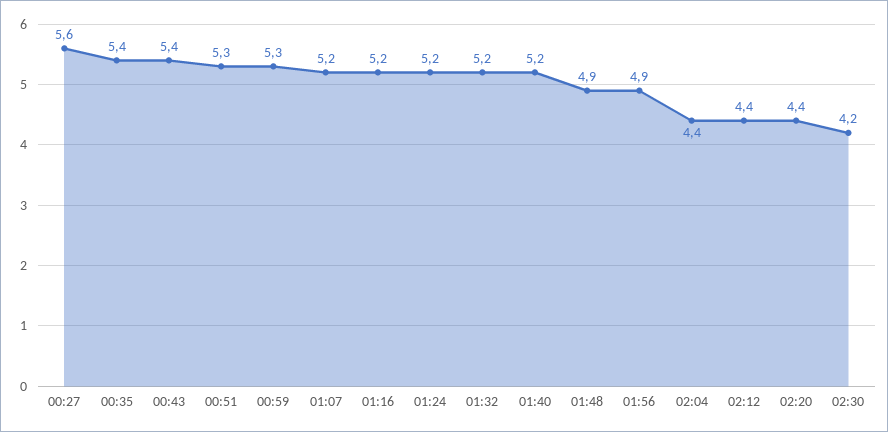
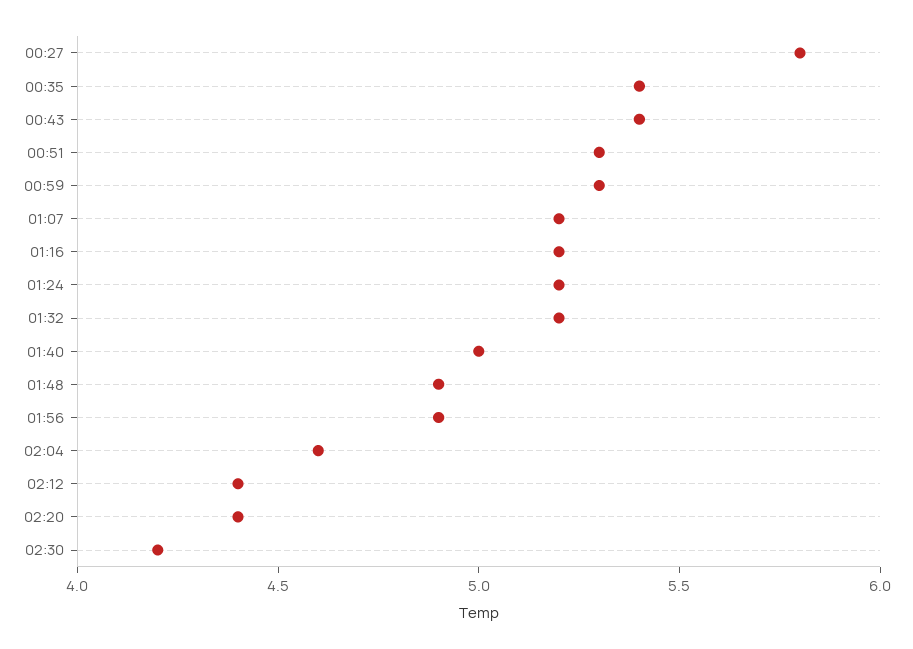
00:27: 5.6 -> 5.8
01:40: 5.2 -> 5
02:04: 4.4 -> 4.6

